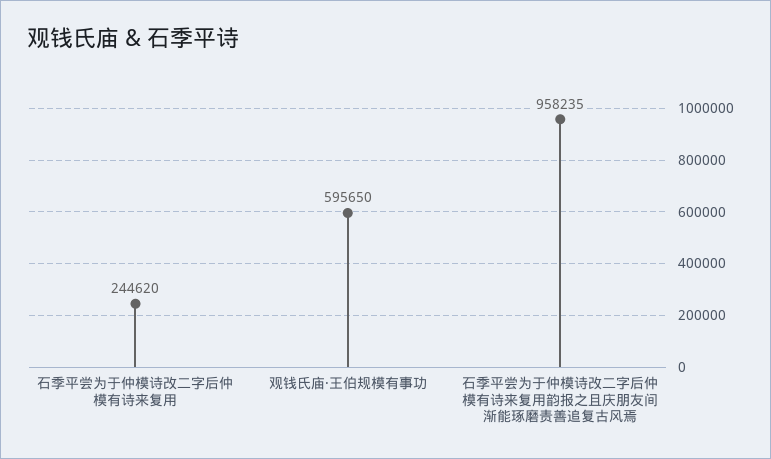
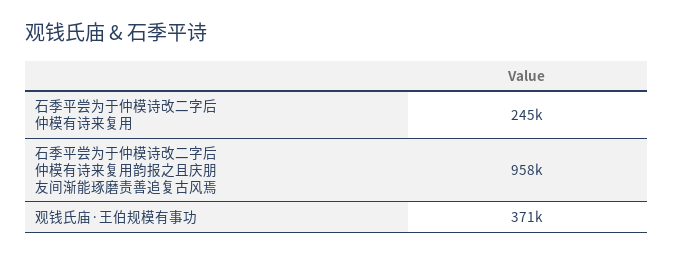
观钱氏庙·王伯规模有事功: 595650 -> 371000

